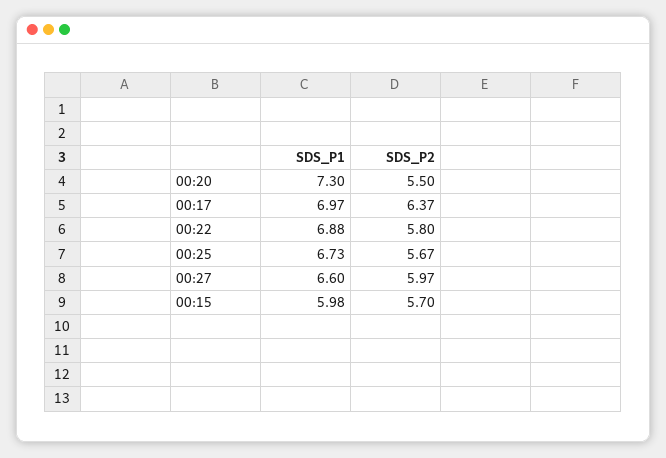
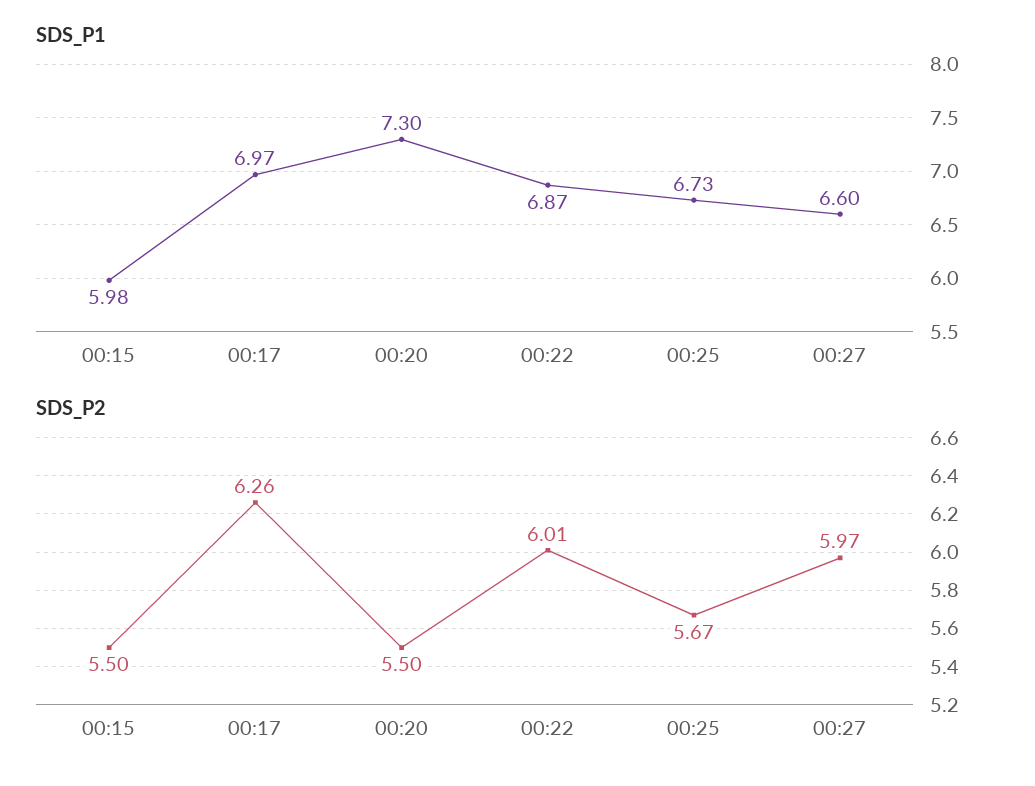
SDS_P2, 00:17: 6.37 -> 6.26
SDS_P1, 00:22: 6.88 -> 6.87
SDS_P2, 00:22: 5.8 -> 6.01
SDS_P2, 00:15: 5.7 -> 5.5

